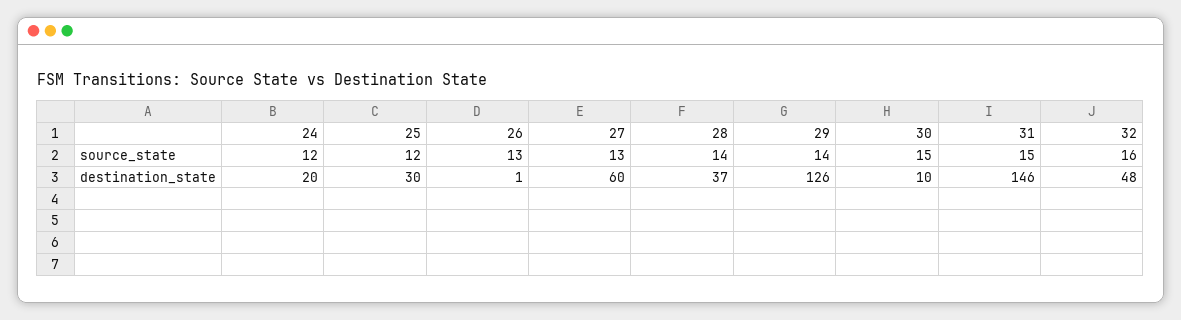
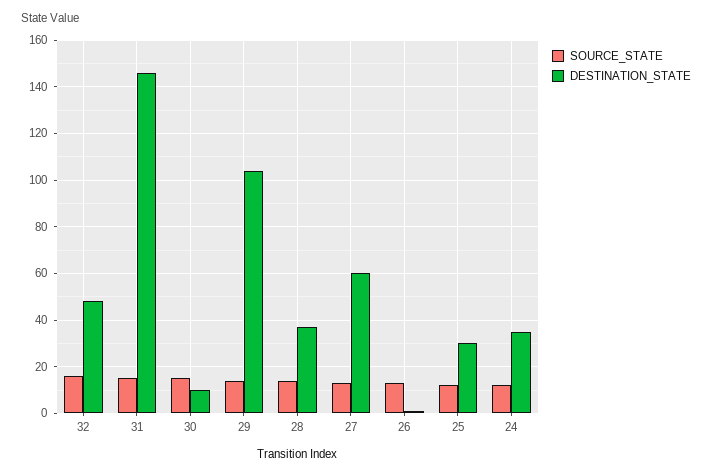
destination_state, 24: 20 -> 35
destination_state, 29: 126 -> 105

